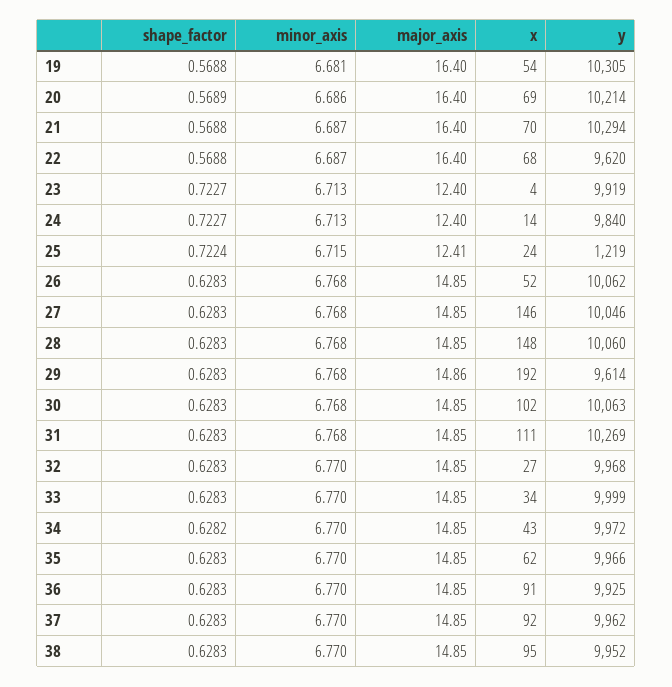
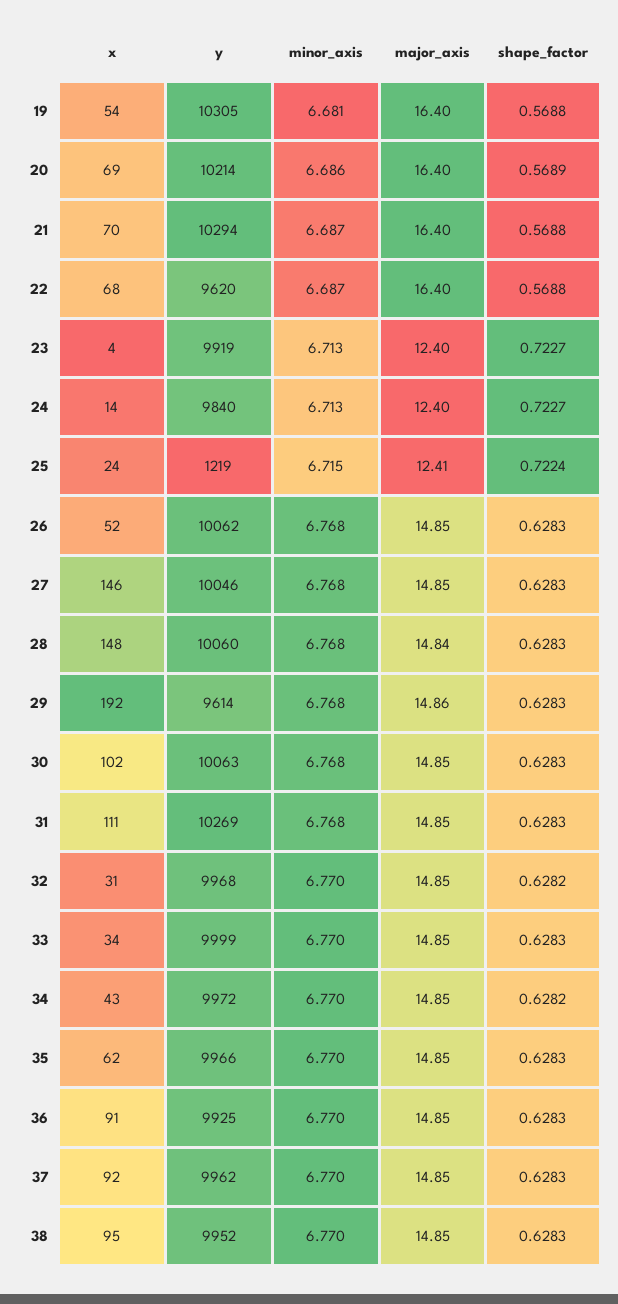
major_axis, 28: 14.85 -> 14.84
shape_factor, 32: 0.6283 -> 0.6282
x, 32: 27 -> 31

